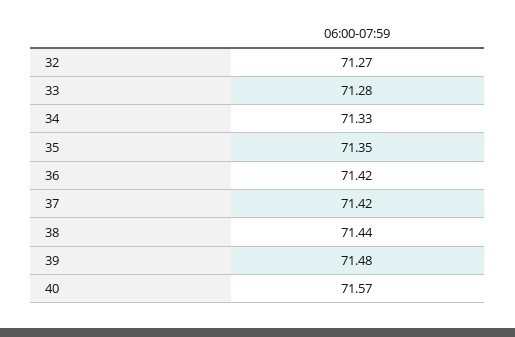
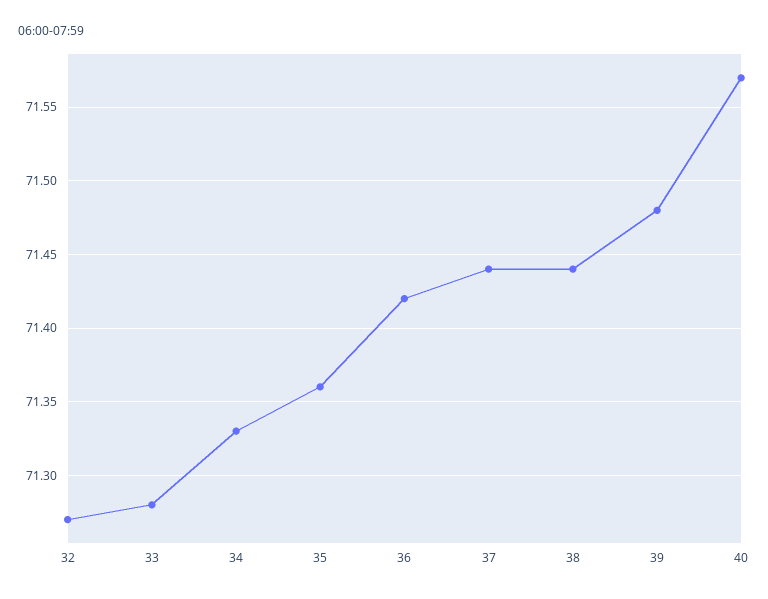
35: 71.35 -> 71.36
37: 71.42 -> 71.44

